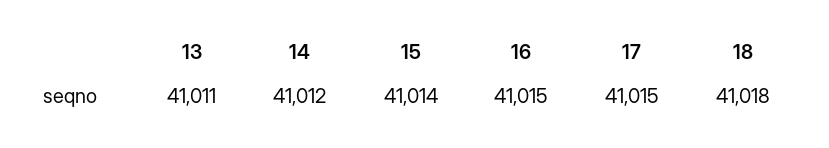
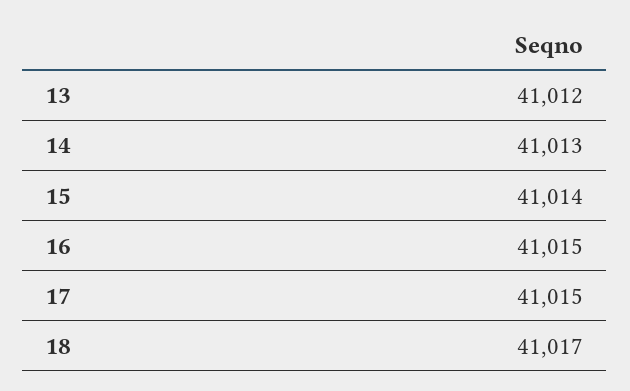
13: 41011 -> 41012
14: 41012 -> 41013
18: 41018 -> 41017

